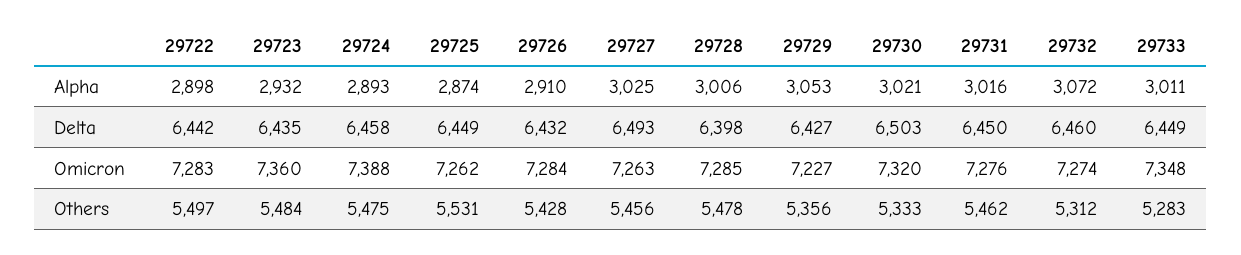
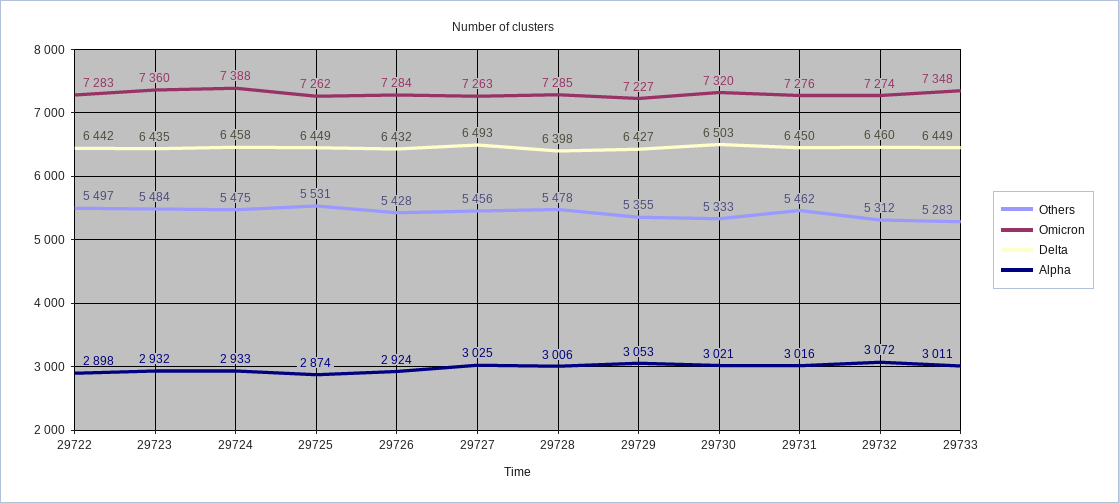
Alpha, 29724: 2893 -> 2933
Alpha, 29726: 2910 -> 2924
Others, 29729: 5356 -> 5355

